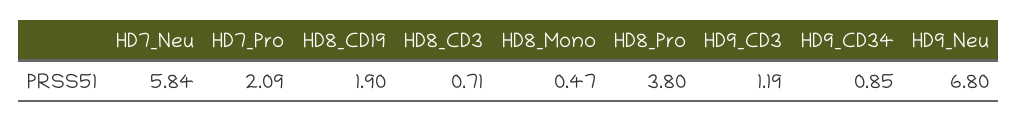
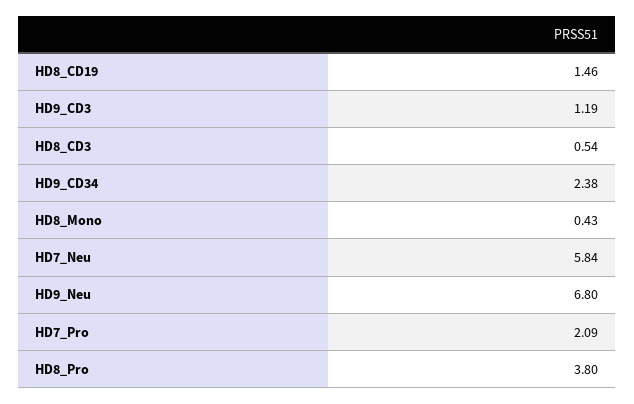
HD8_CD19: 1.9 -> 1.46
HD8_CD3: 0.71 -> 0.54
HD8_Mono: 0.47 -> 0.43
HD9_CD34: 0.85 -> 2.38

